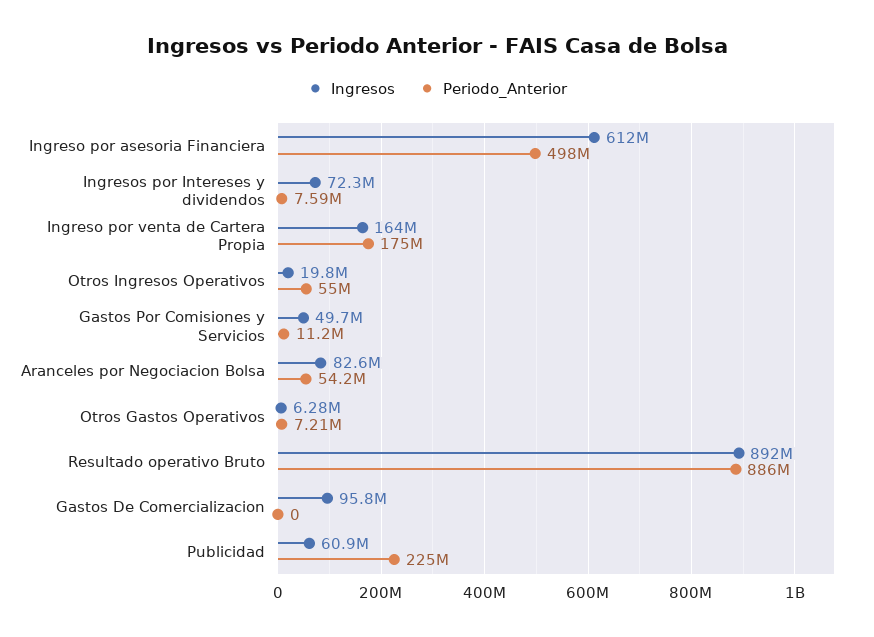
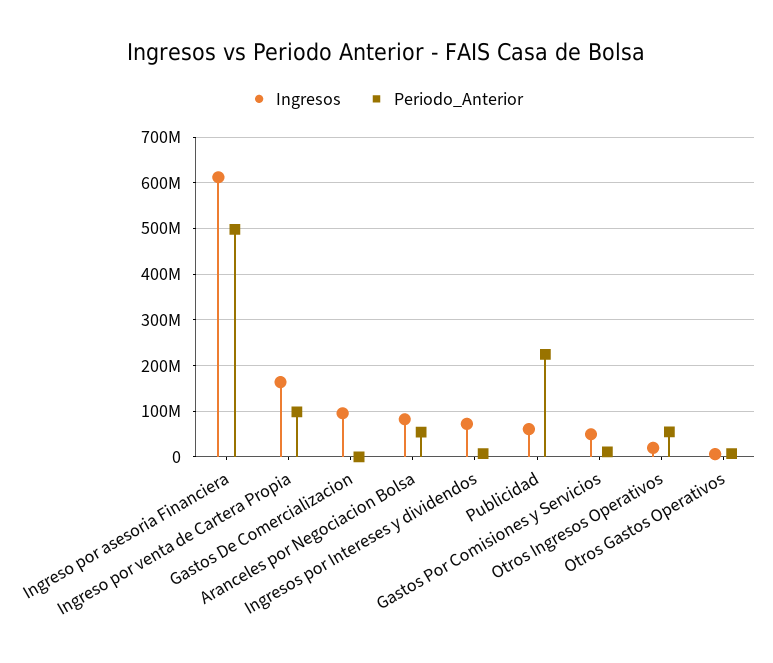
Periodo_Anterior, Ingreso por venta de Cartera Propia: 175000000 -> 100000000
Ingresos, Resultado operativo Bruto: 892000000 -> none
Periodo_Anterior, Resultado operativo Bruto: 886000000 -> none

